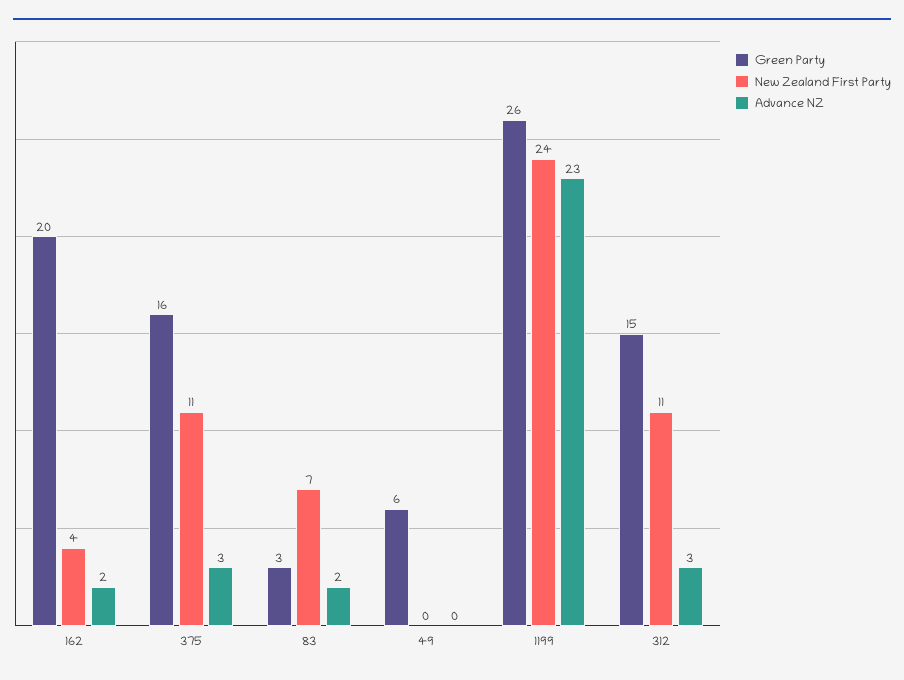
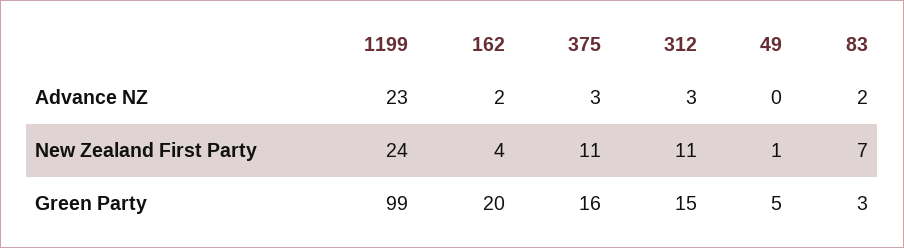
Green Party, 49: 6 -> 5
New Zealand First Party, 49: 0 -> 1
Green Party, 1199: 26 -> 99

